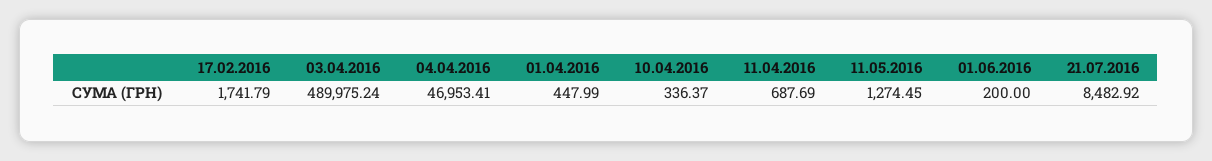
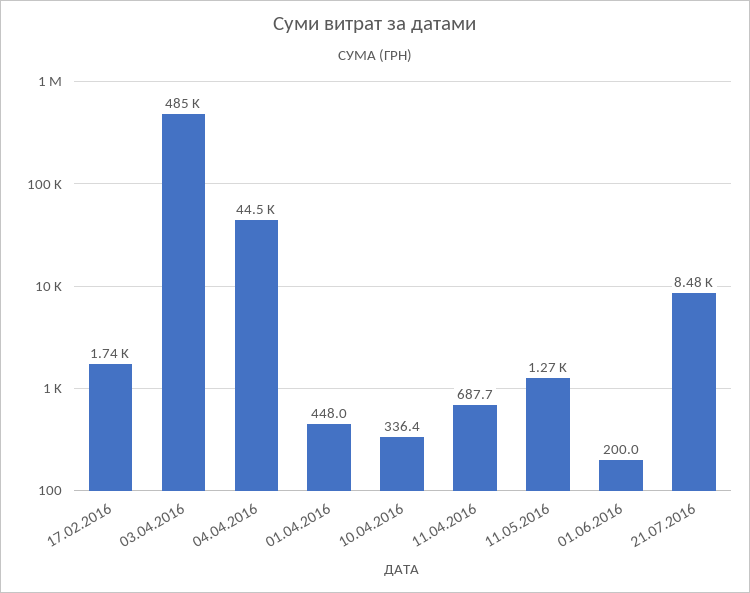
03.04.2016: 489975.24 -> 485000
04.04.2016: 46953.41 -> 44500

